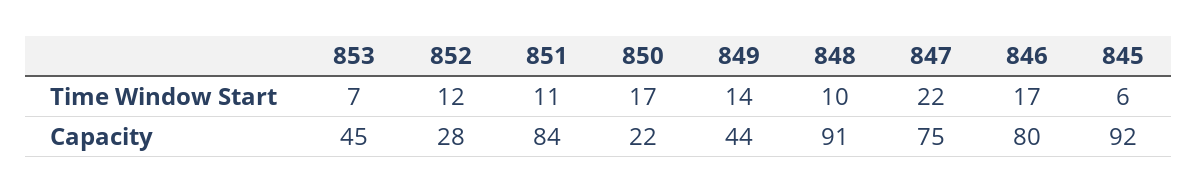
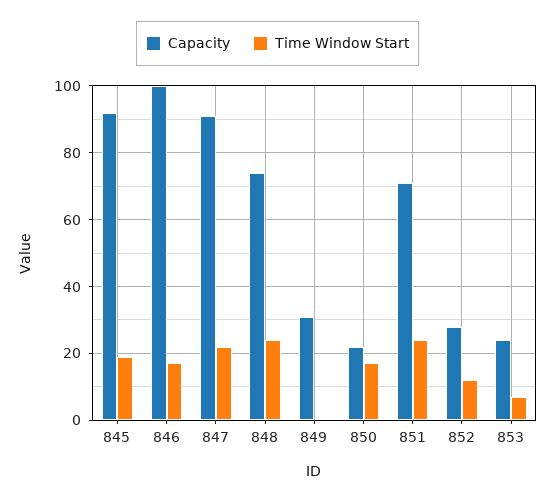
Time Window Start, 851: 11 -> 25
Time Window Start, 849: 14 -> 0
Time Window Start, 848: 10 -> 25
Time Window Start, 845: 6 -> 20
Capacity, 853: 45 -> 25
Capacity, 851: 84 -> 70
Capacity, 849: 44 -> 30
Capacity, 848: 91 -> 75
Capacity, 847: 75 -> 90
Capacity, 846: 80 -> 100

